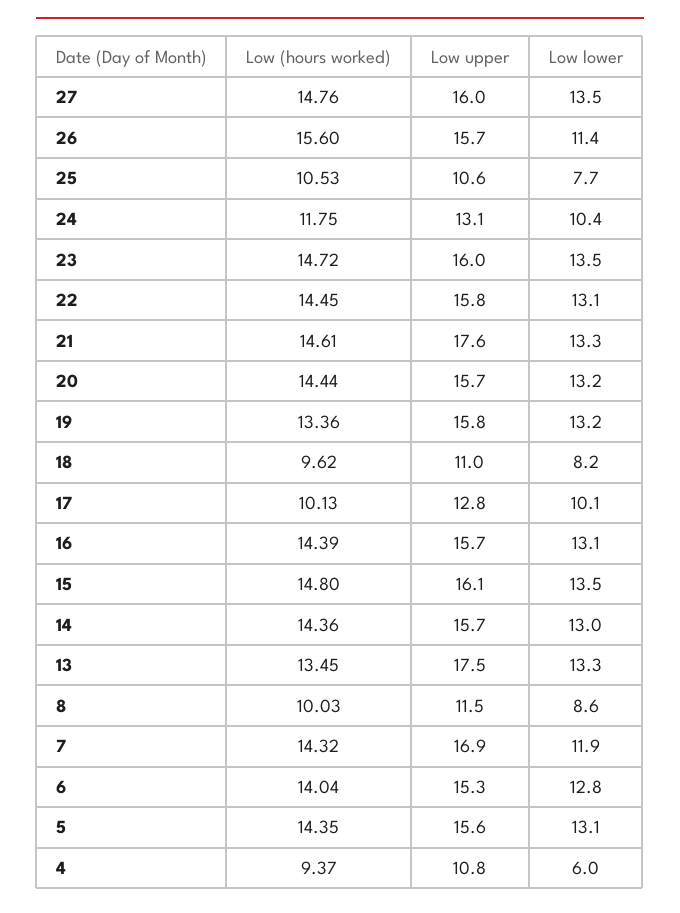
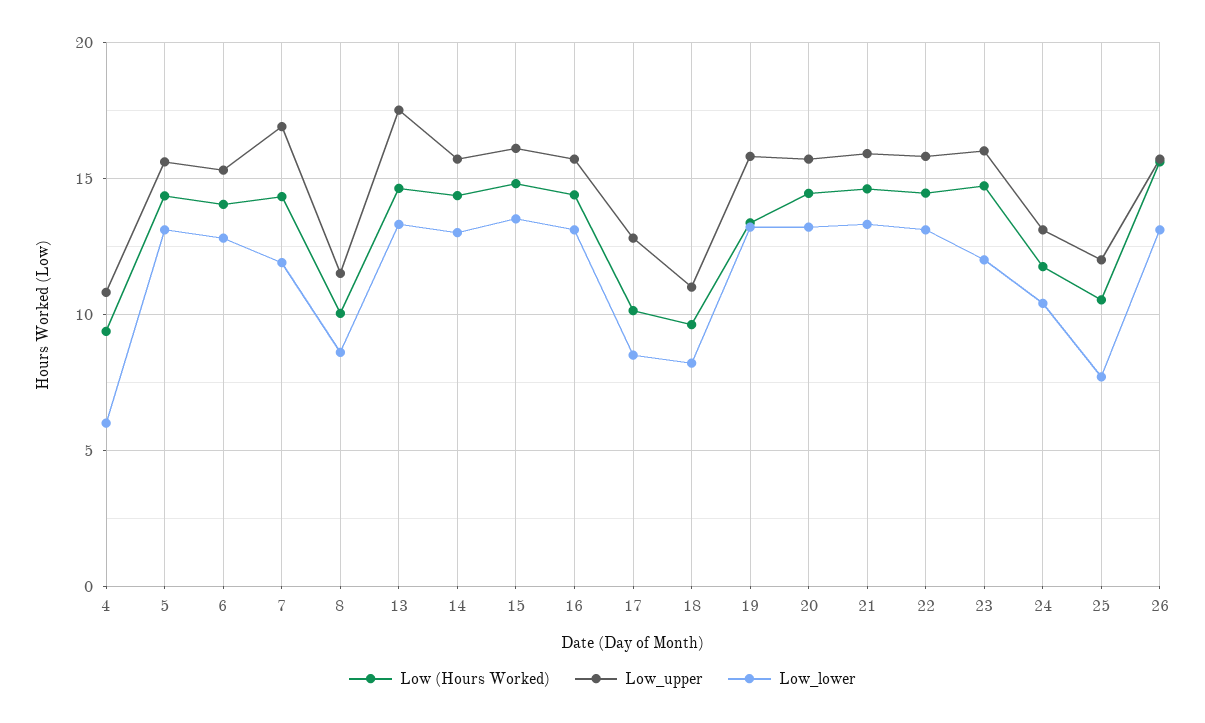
Low (hours worked), 27: 14.76 -> none
Low upper, 27: 16 -> none
Low lower, 27: 13.5 -> none
Low lower, 26: 11.4 -> 13
Low upper, 25: 10.6 -> 12
Low lower, 23: 13.5 -> 12
Low upper, 21: 17.6 -> 16
Low lower, 17: 10.1 -> 8.5
Low (hours worked), 13: 13.45 -> 14.5

